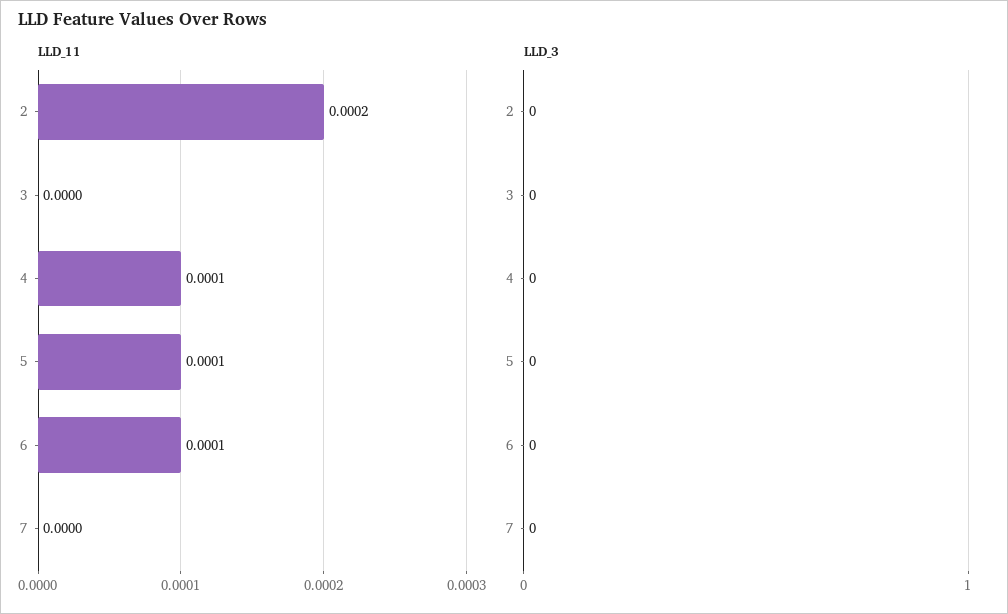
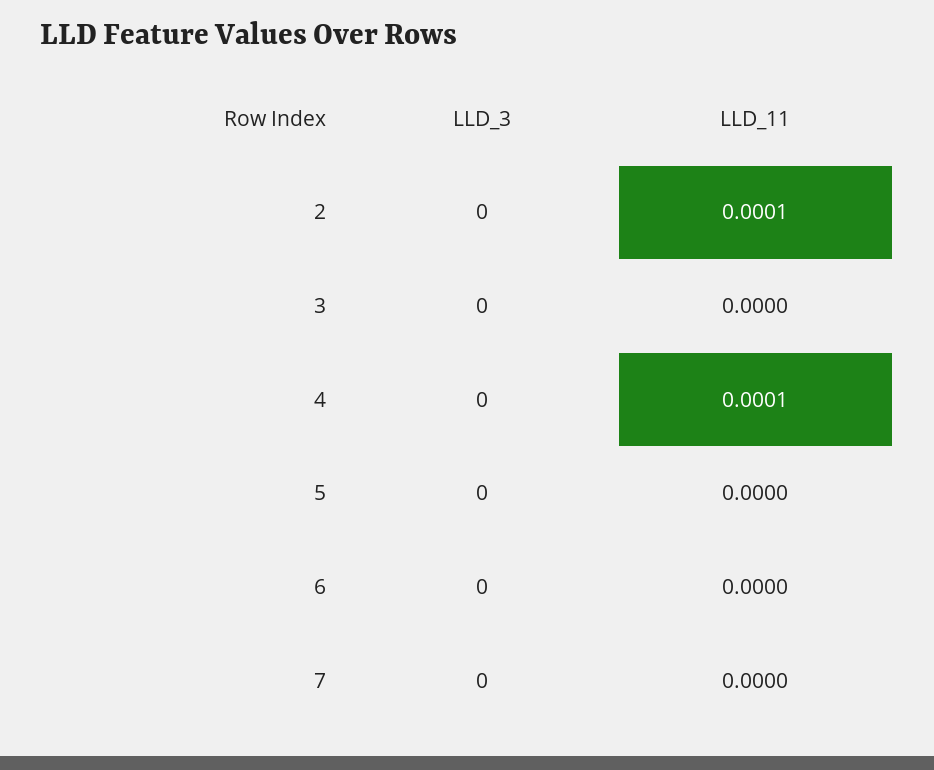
LLD_11, 2: 0.0002 -> 0.0001
LLD_11, 5: 0.0001 -> 0
LLD_11, 6: 0.0001 -> 0

